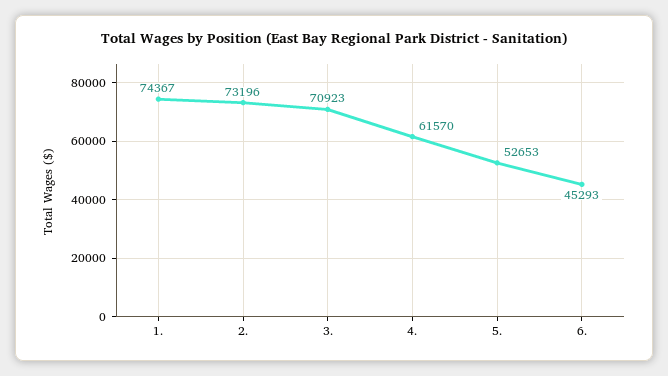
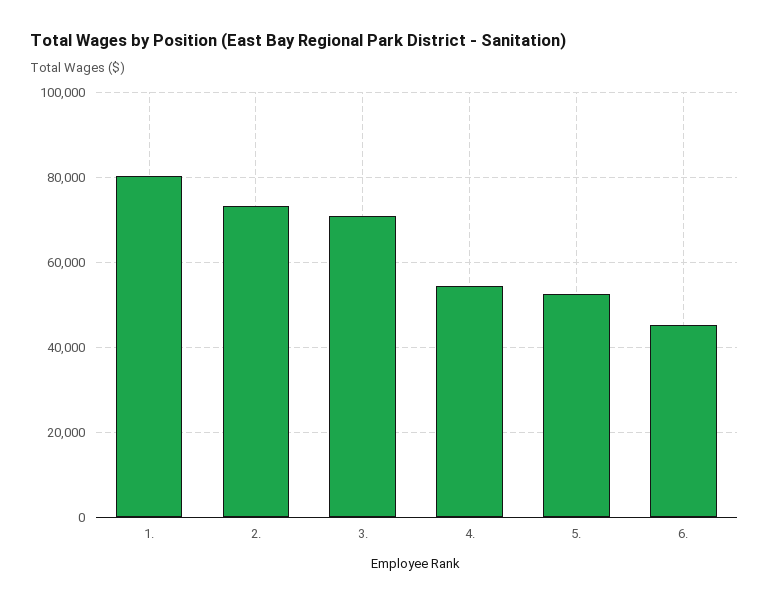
1.: 74367 -> 80000
4.: 61570 -> 54000

